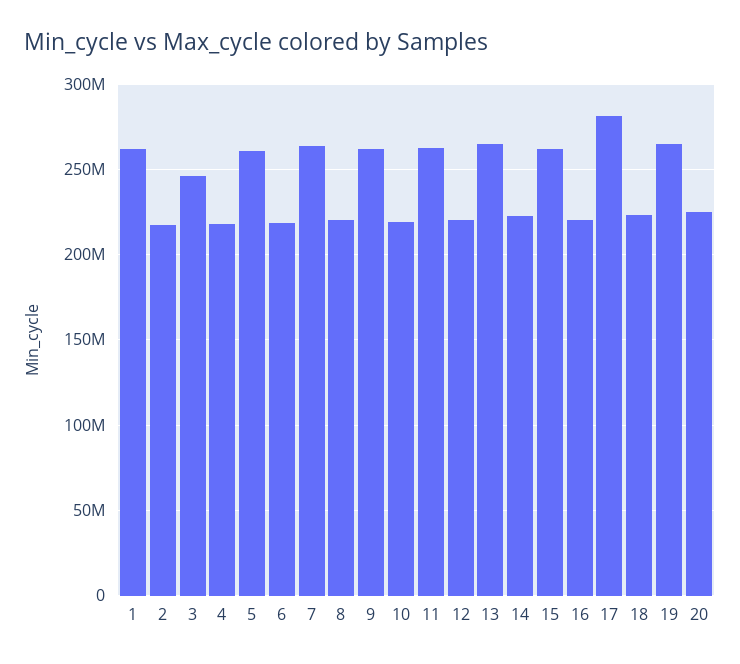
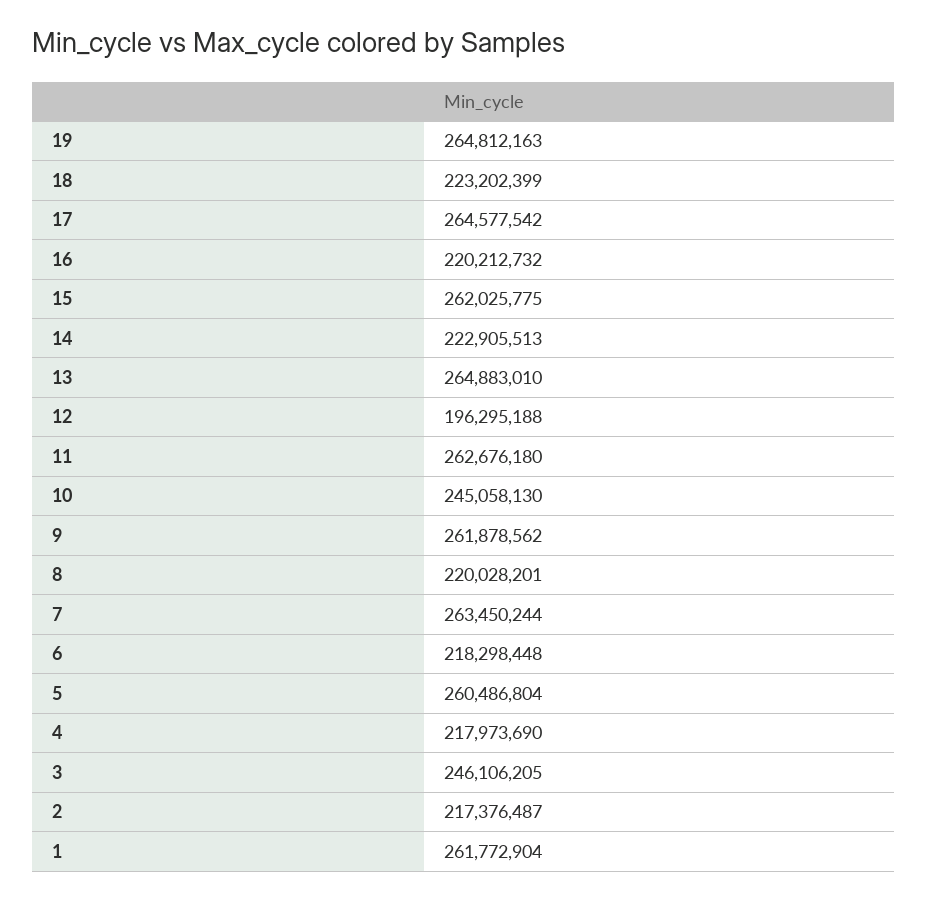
10: 220000000 -> 245058130
12: 220000000 -> 196295188
17: 280000000 -> 264577542
20: 225000000 -> none

